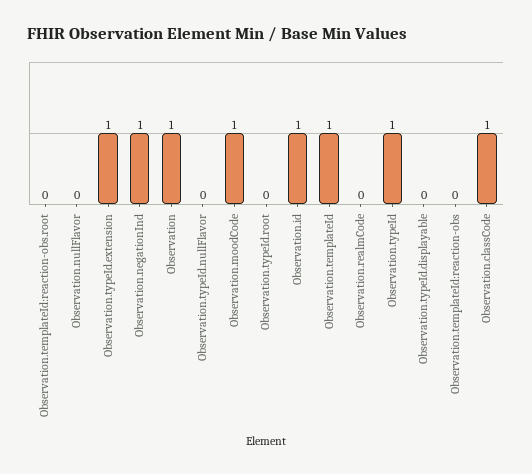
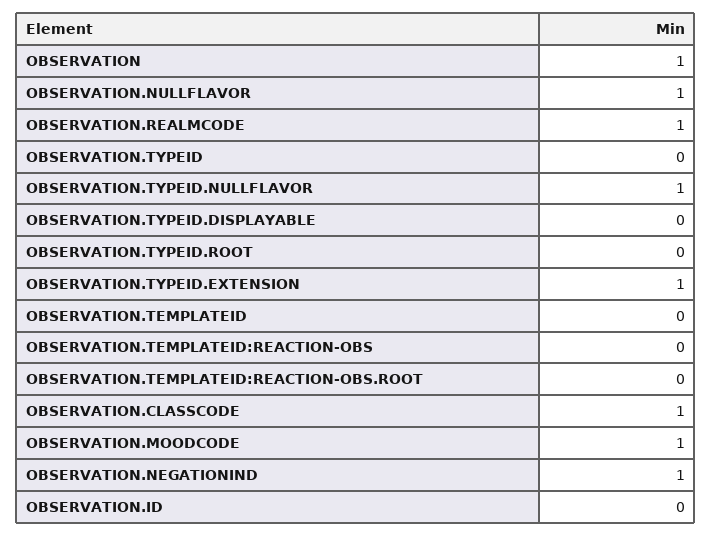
Observation.nullFlavor: 0 -> 1
Observation.typeId.nullFlavor: 0 -> 1
Observation.id: 1 -> 0
Observation.templateId: 1 -> 0
Observation.realmCode: 0 -> 1
Observation.typeId: 1 -> 0

